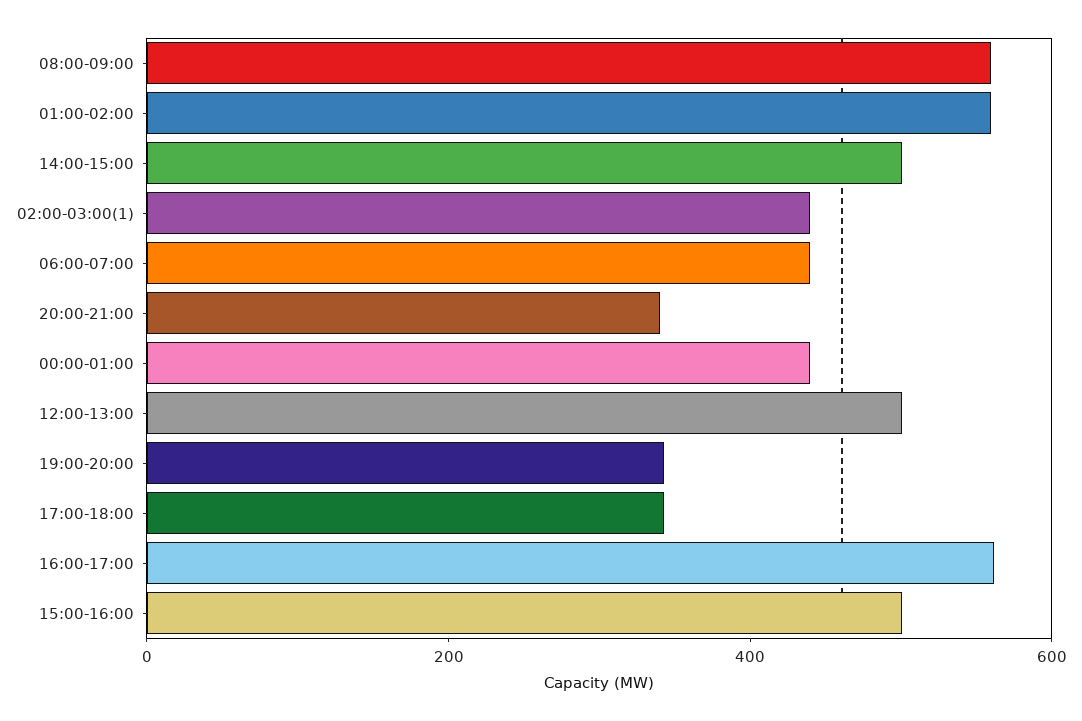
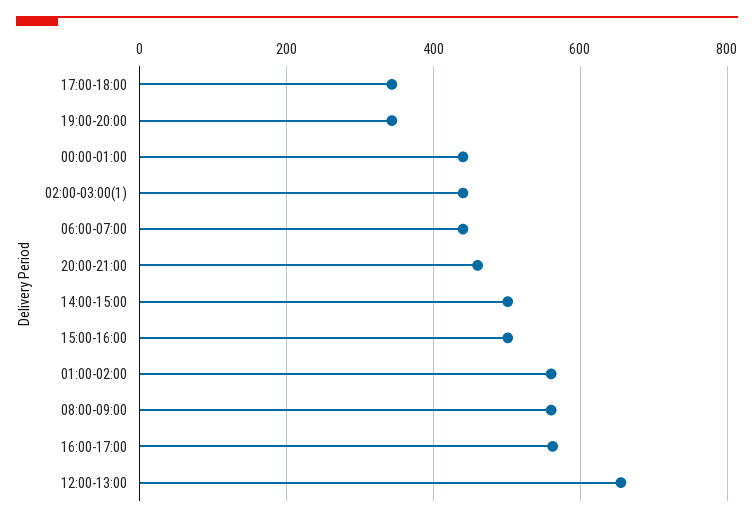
20:00-21:00: 350 -> 460
12:00-13:00: 500 -> 660

